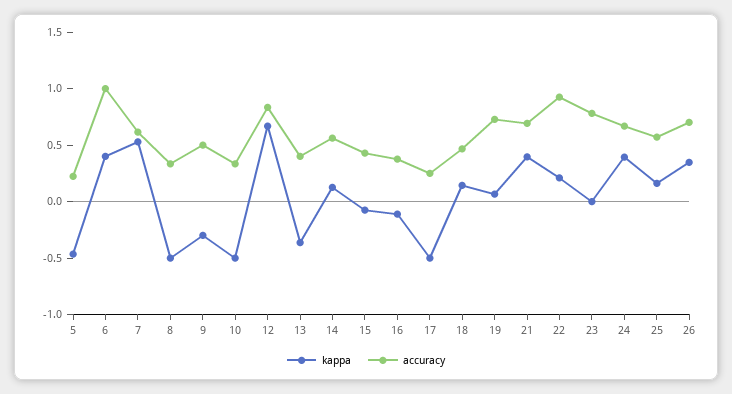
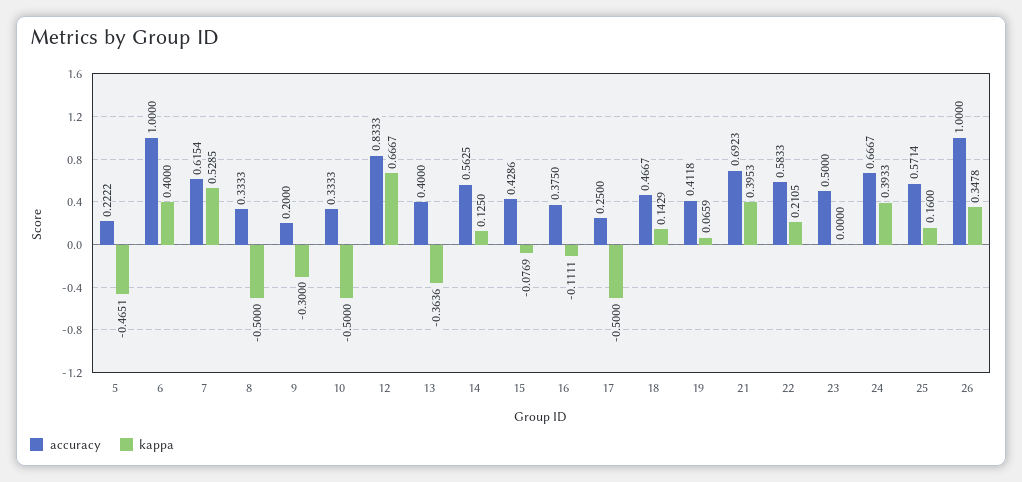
accuracy, 9: 0.5 -> 0.2
accuracy, 19: 0.7 -> 0.4118
accuracy, 22: 0.9 -> 0.5833
accuracy, 23: 0.8 -> 0.5
accuracy, 26: 0.7 -> 1

